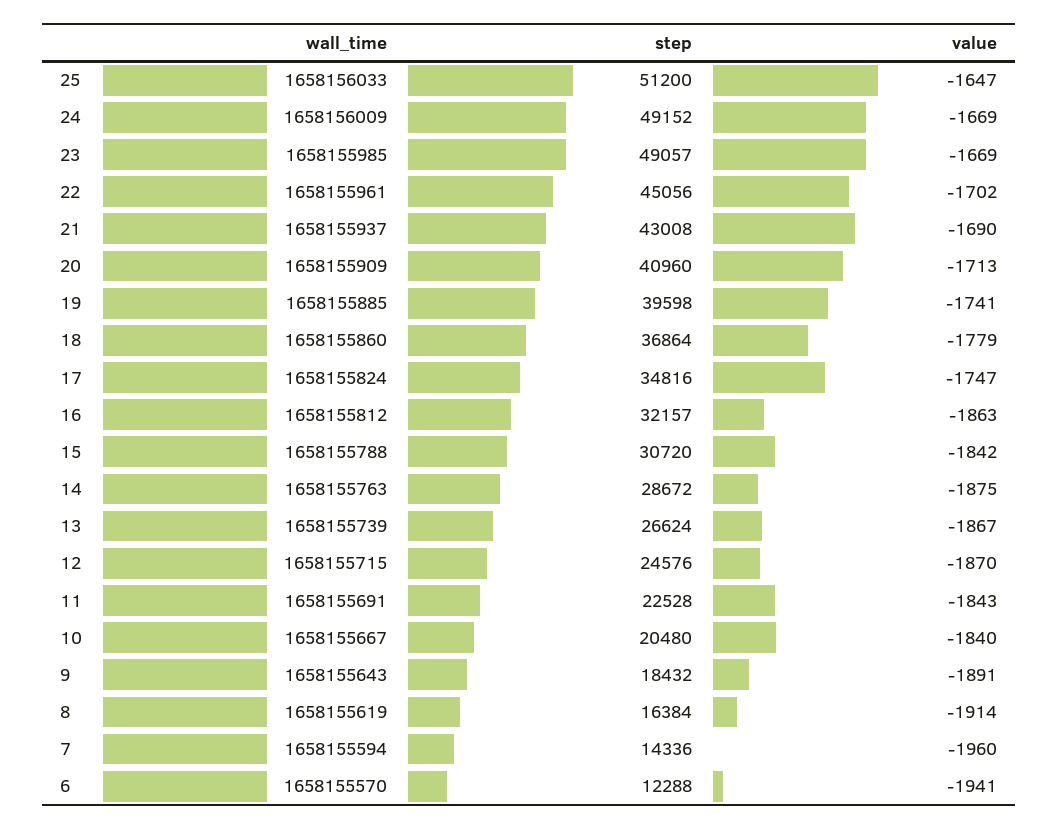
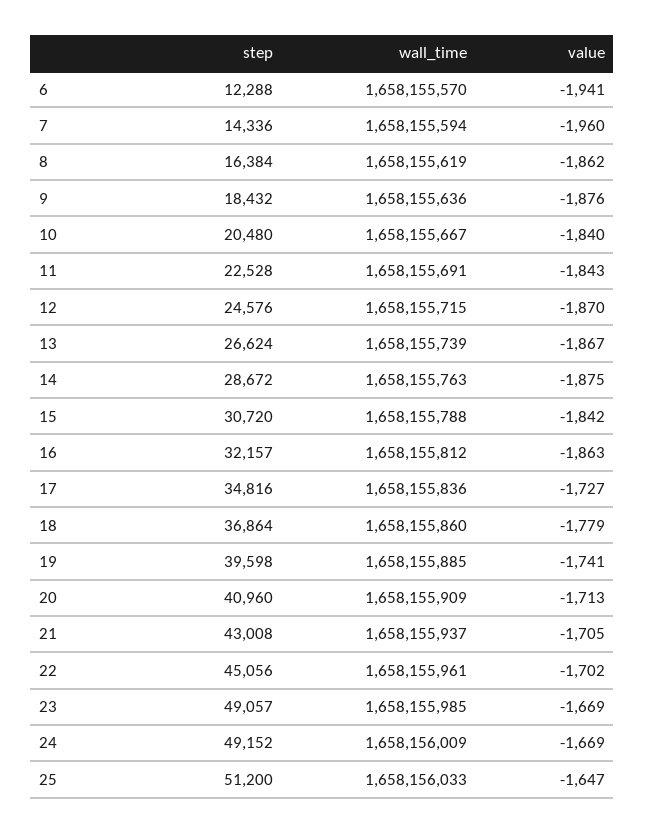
value, 21: -1690 -> -1705
wall_time, 17: 1658155824 -> 1658155836
value, 17: -1747 -> -1727
wall_time, 9: 1658155643 -> 1658155636
value, 9: -1891 -> -1876
value, 8: -1914 -> -1862

